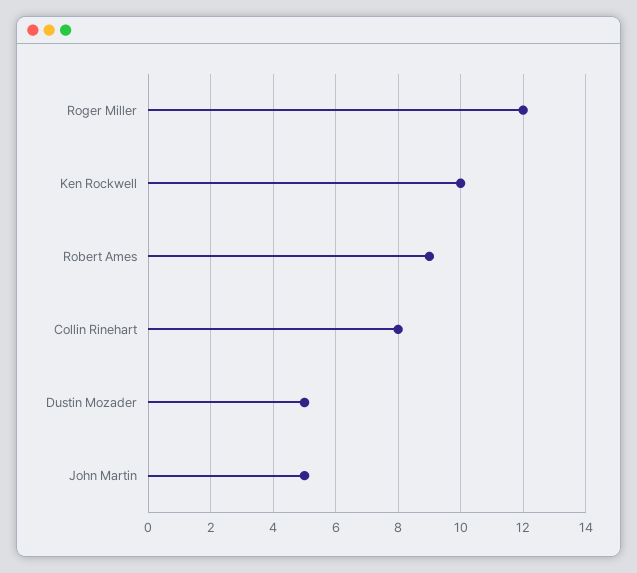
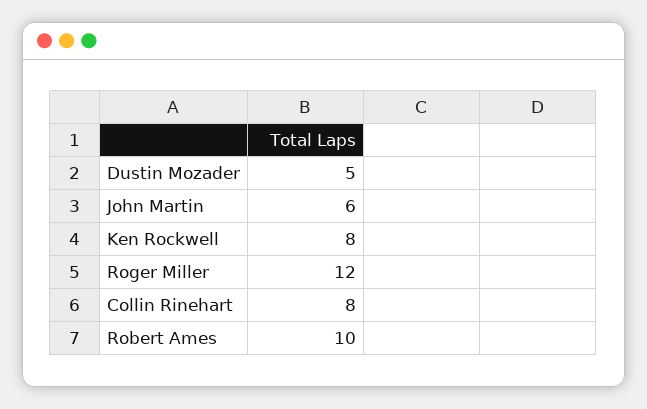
Ken Rockwell: 10 -> 8
Robert Ames: 9 -> 10
John Martin: 5 -> 6

